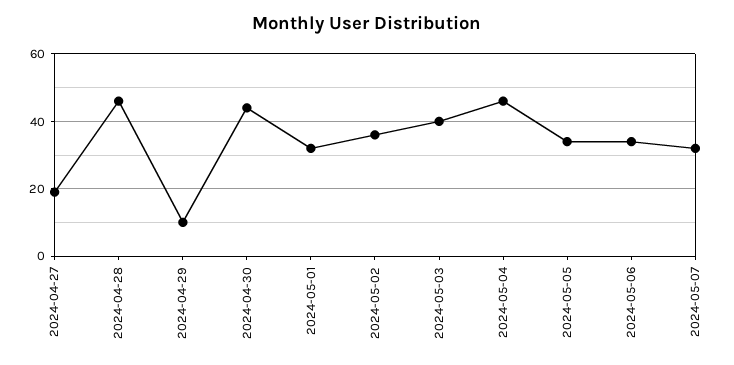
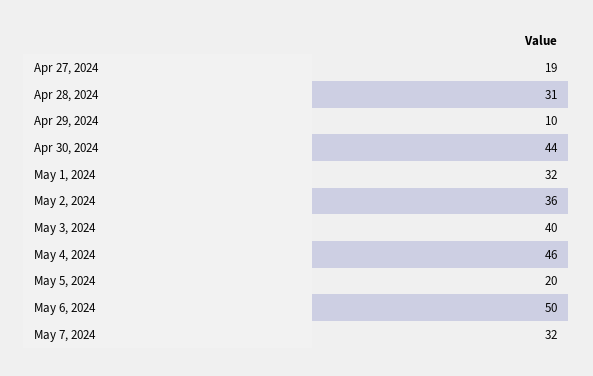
2024-04-28: 45 -> 31
2024-05-05: 35 -> 20
2024-05-06: 35 -> 50

